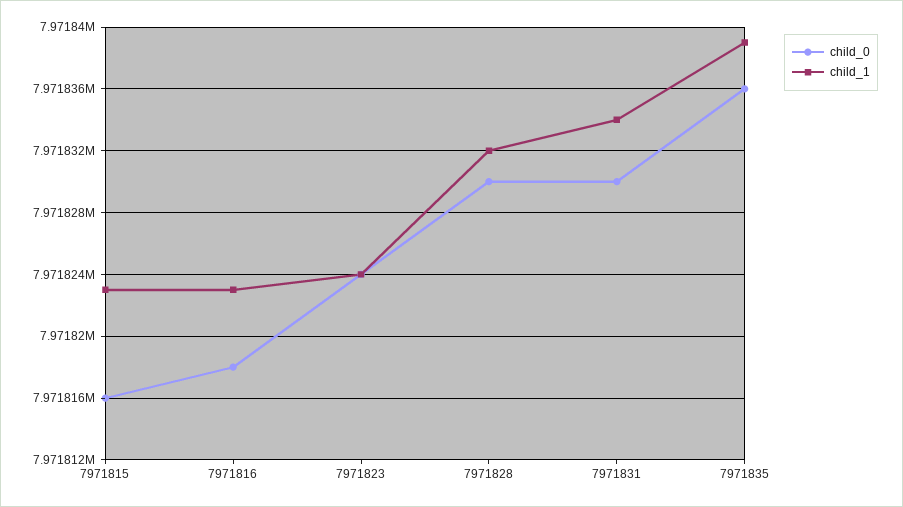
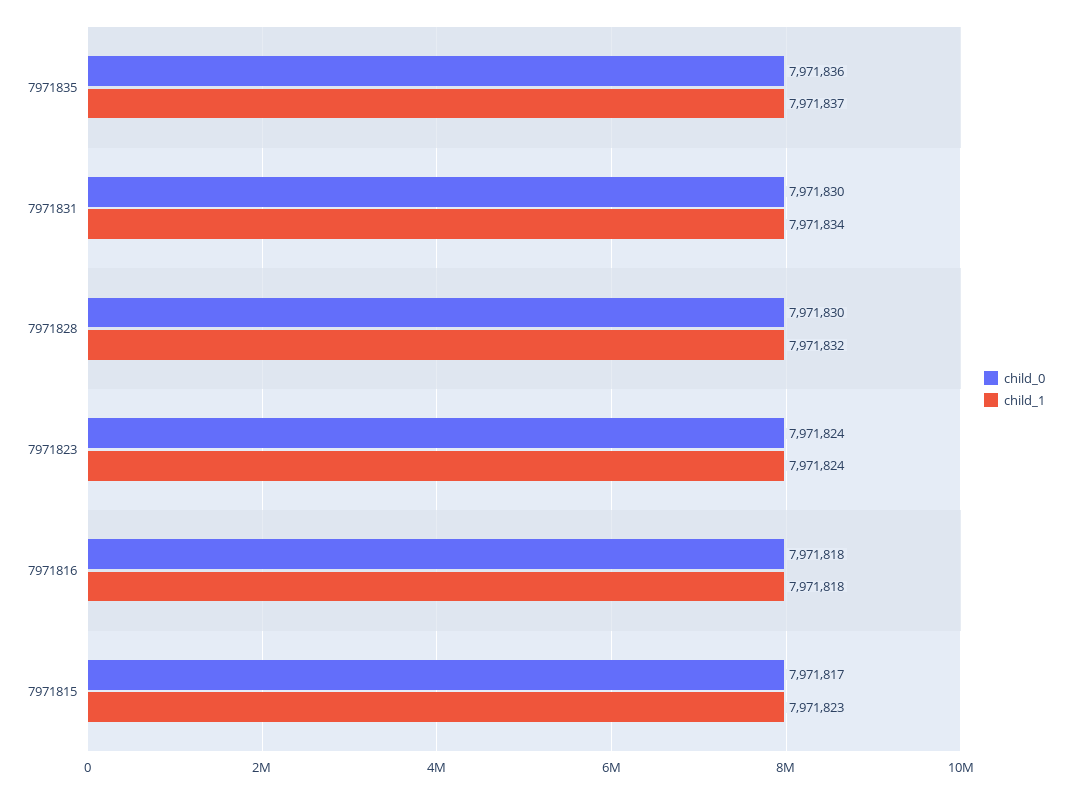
child_0, 7971815: 7971816 -> 7971817
child_1, 7971816: 7971823 -> 7971818
child_1, 7971835: 7971839 -> 7971837

